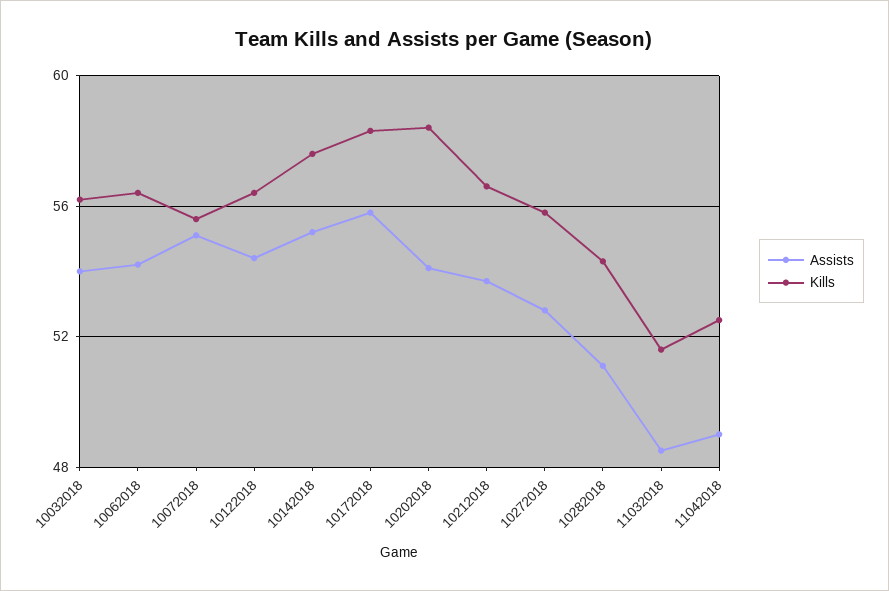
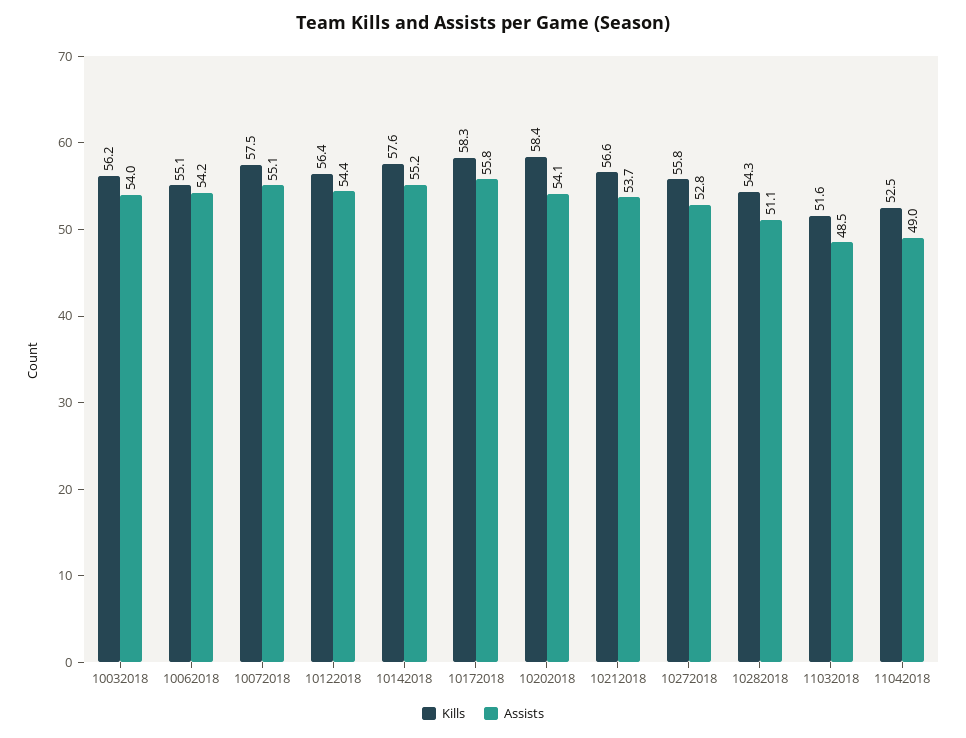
Kills, 10062018: 56.5 -> 55.1
Kills, 10072018: 55.5 -> 57.5

